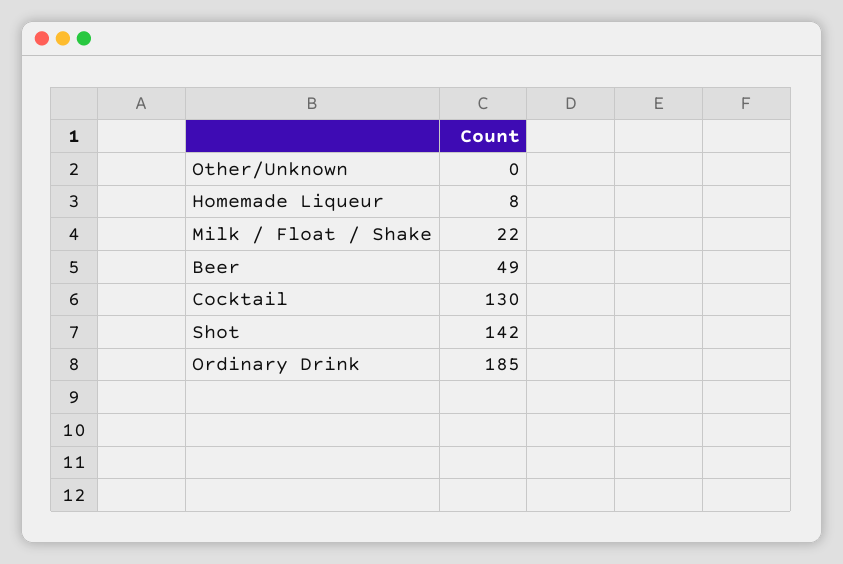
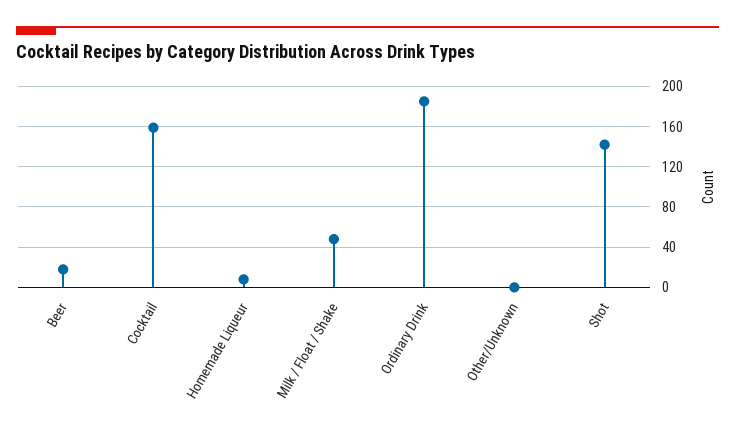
Milk / Float / Shake: 22 -> 50
Beer: 49 -> 20
Cocktail: 130 -> 160

